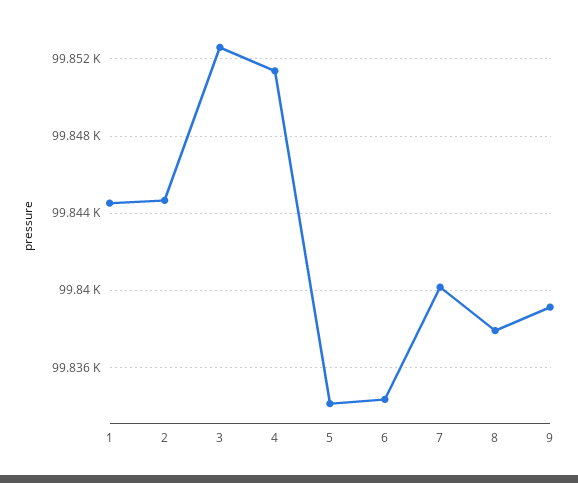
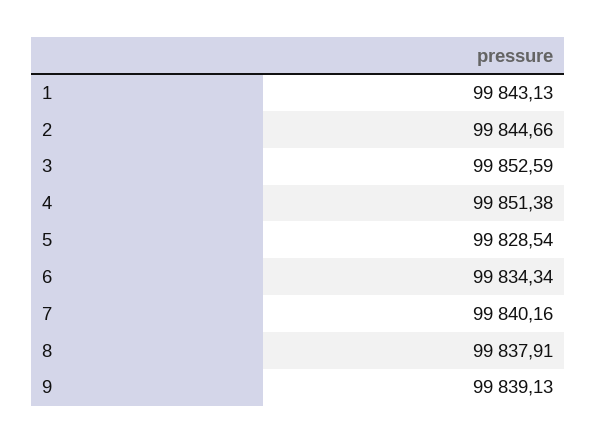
1: 99844.5 -> 99843.13
5: 99834 -> 99828.54

